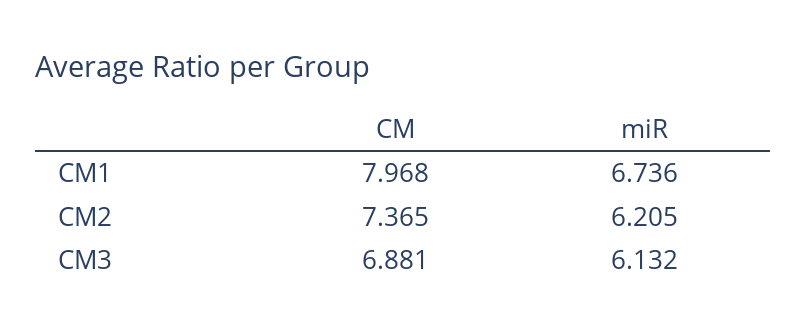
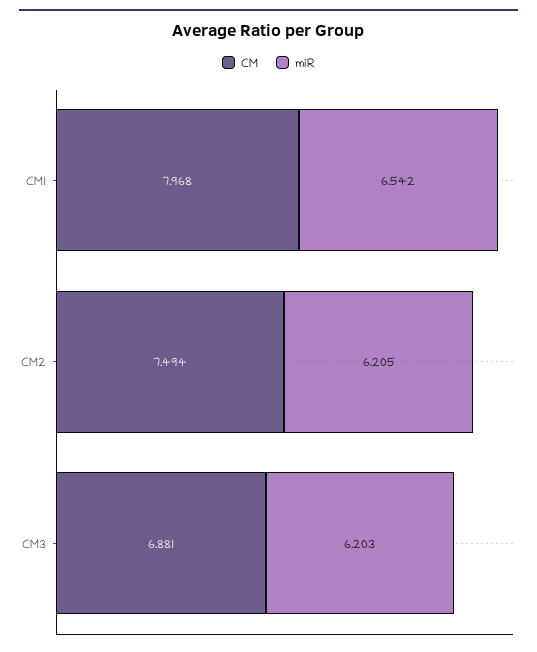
miR, CM1: 6.736 -> 6.542
CM, CM2: 7.365 -> 7.494
miR, CM3: 6.132 -> 6.203

